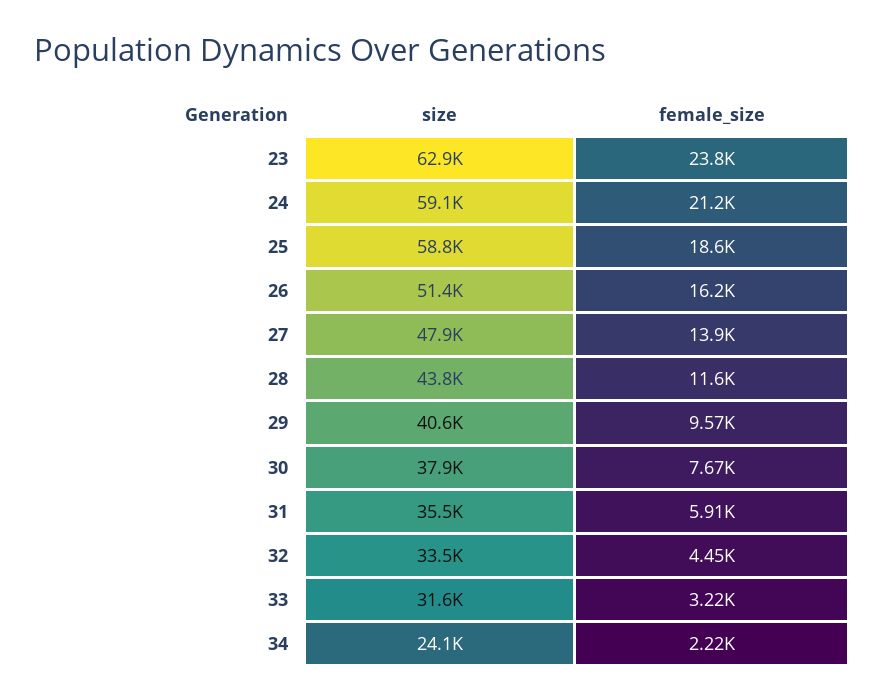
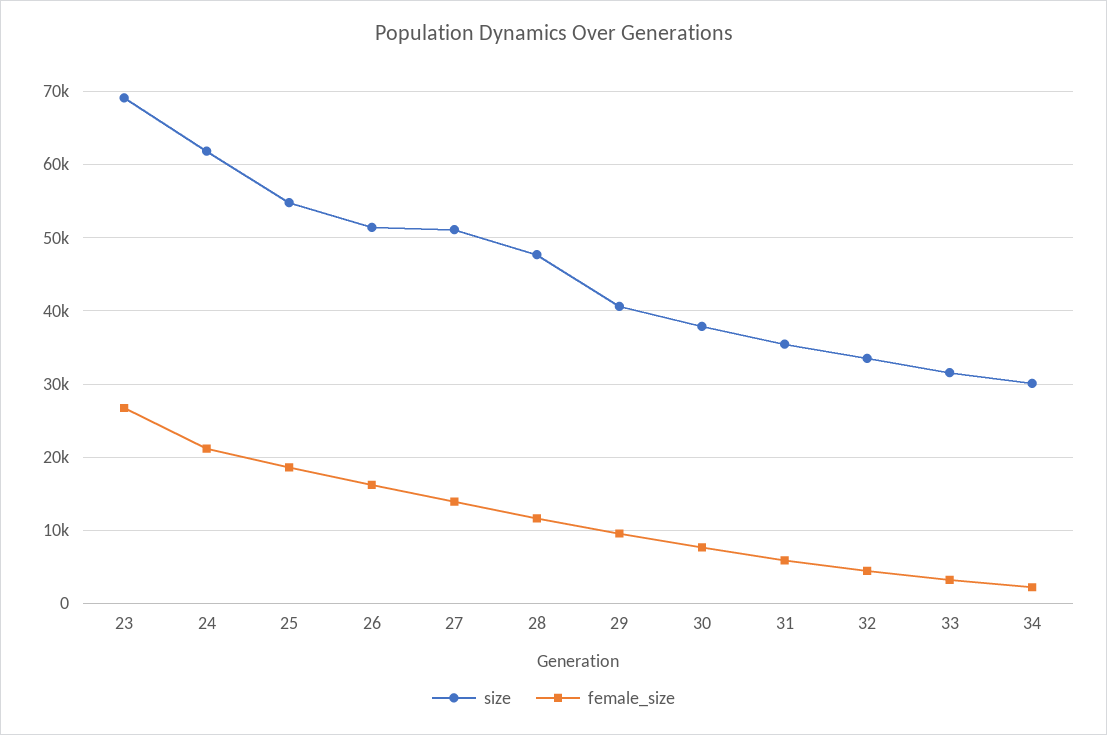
size, 23: 62900 -> 69000
female_size, 23: 23800 -> 27000
size, 24: 59100 -> 62000
size, 25: 58800 -> 55000
size, 27: 47900 -> 51000
size, 28: 43800 -> 48000
size, 34: 24100 -> 30000

